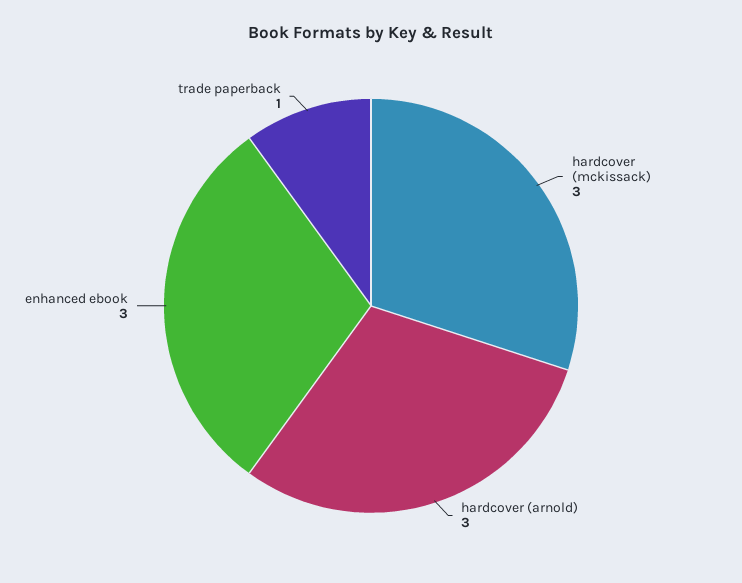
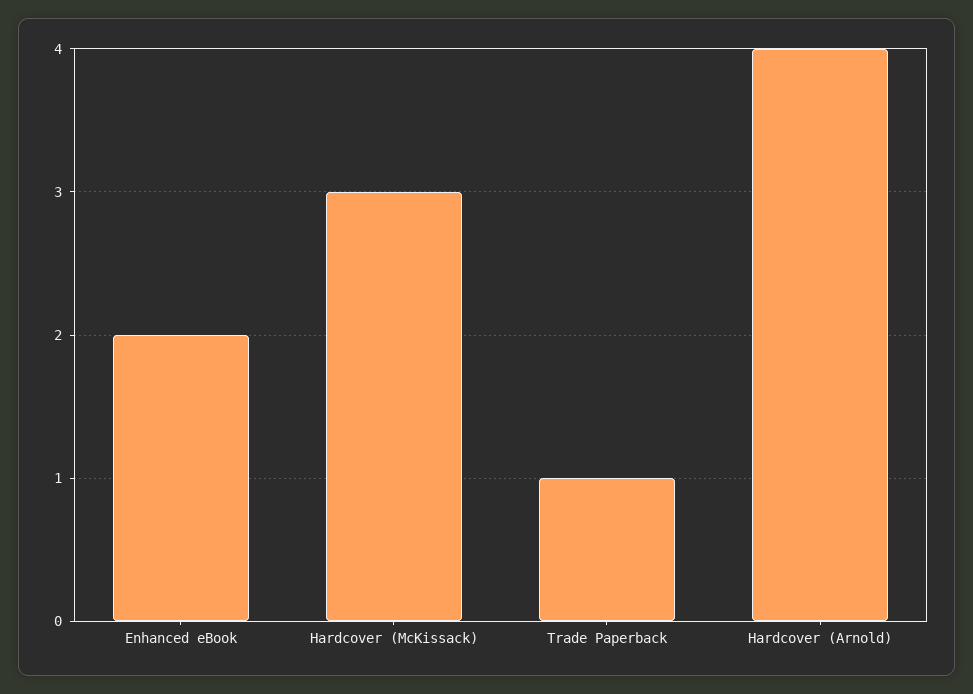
hardcover (arnold): 3 -> 4
enhanced ebook: 3 -> 2

